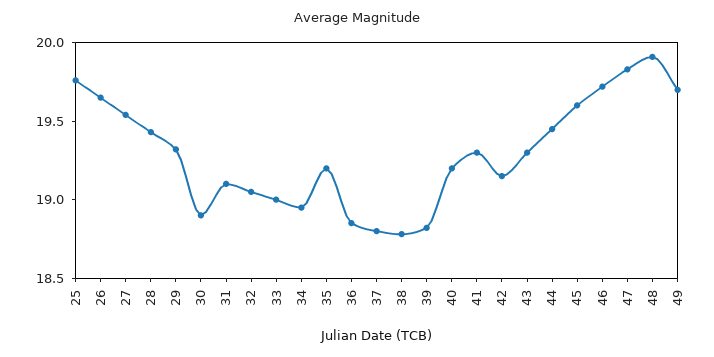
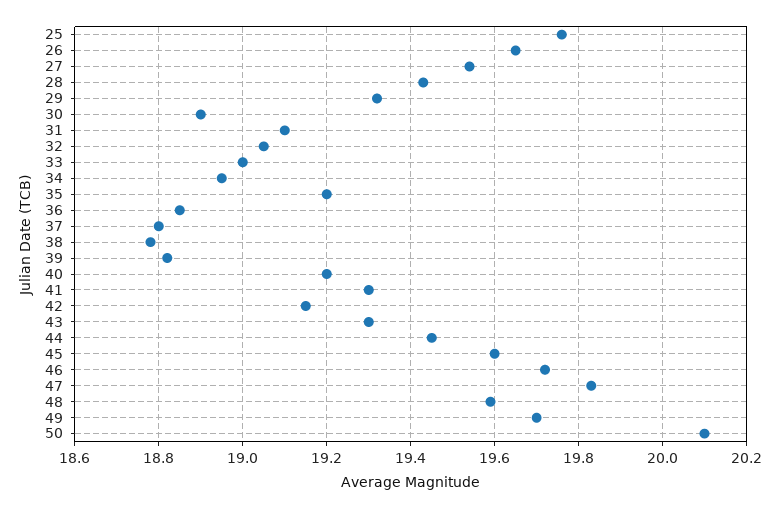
48: 19.9 -> 19.6
50: none -> 20.1

